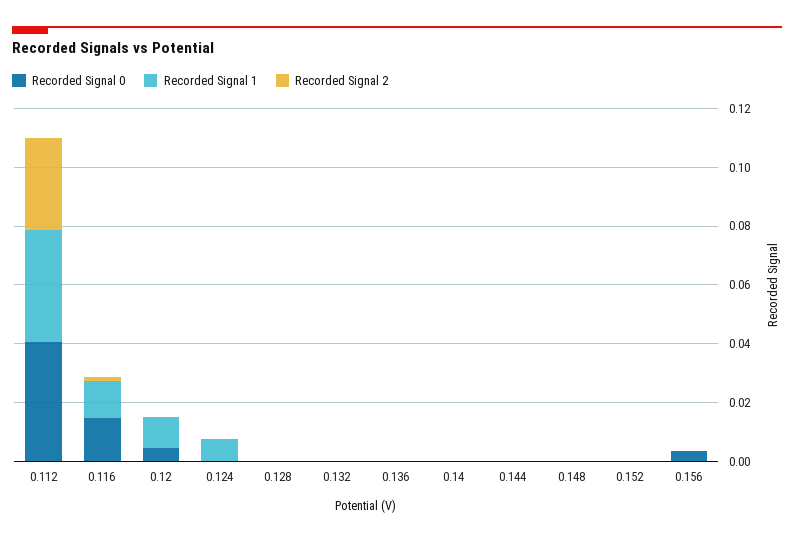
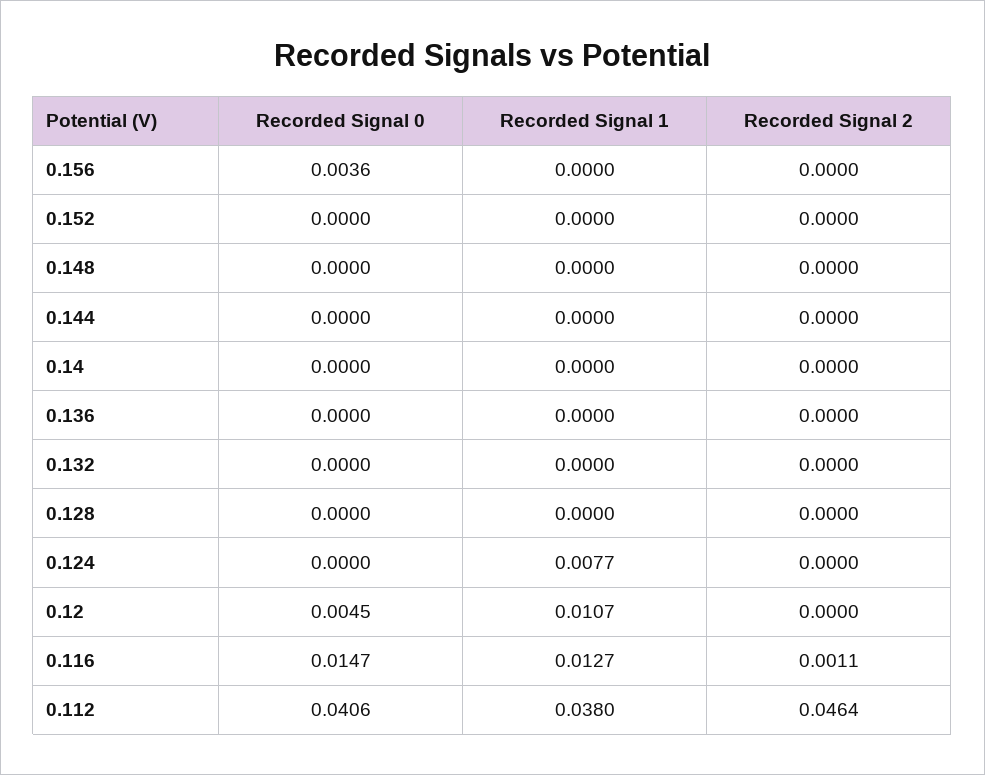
Recorded Signal 2, 0.112: 0.03 -> 0.0464

